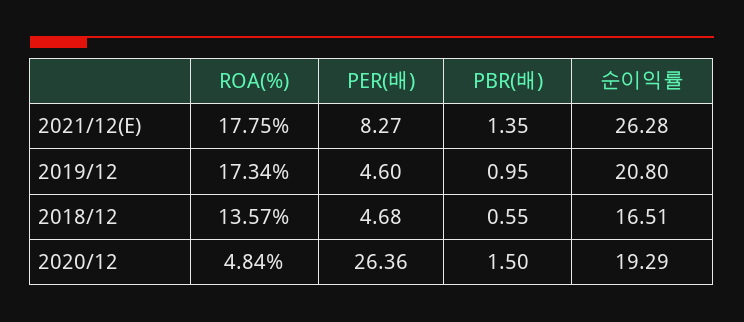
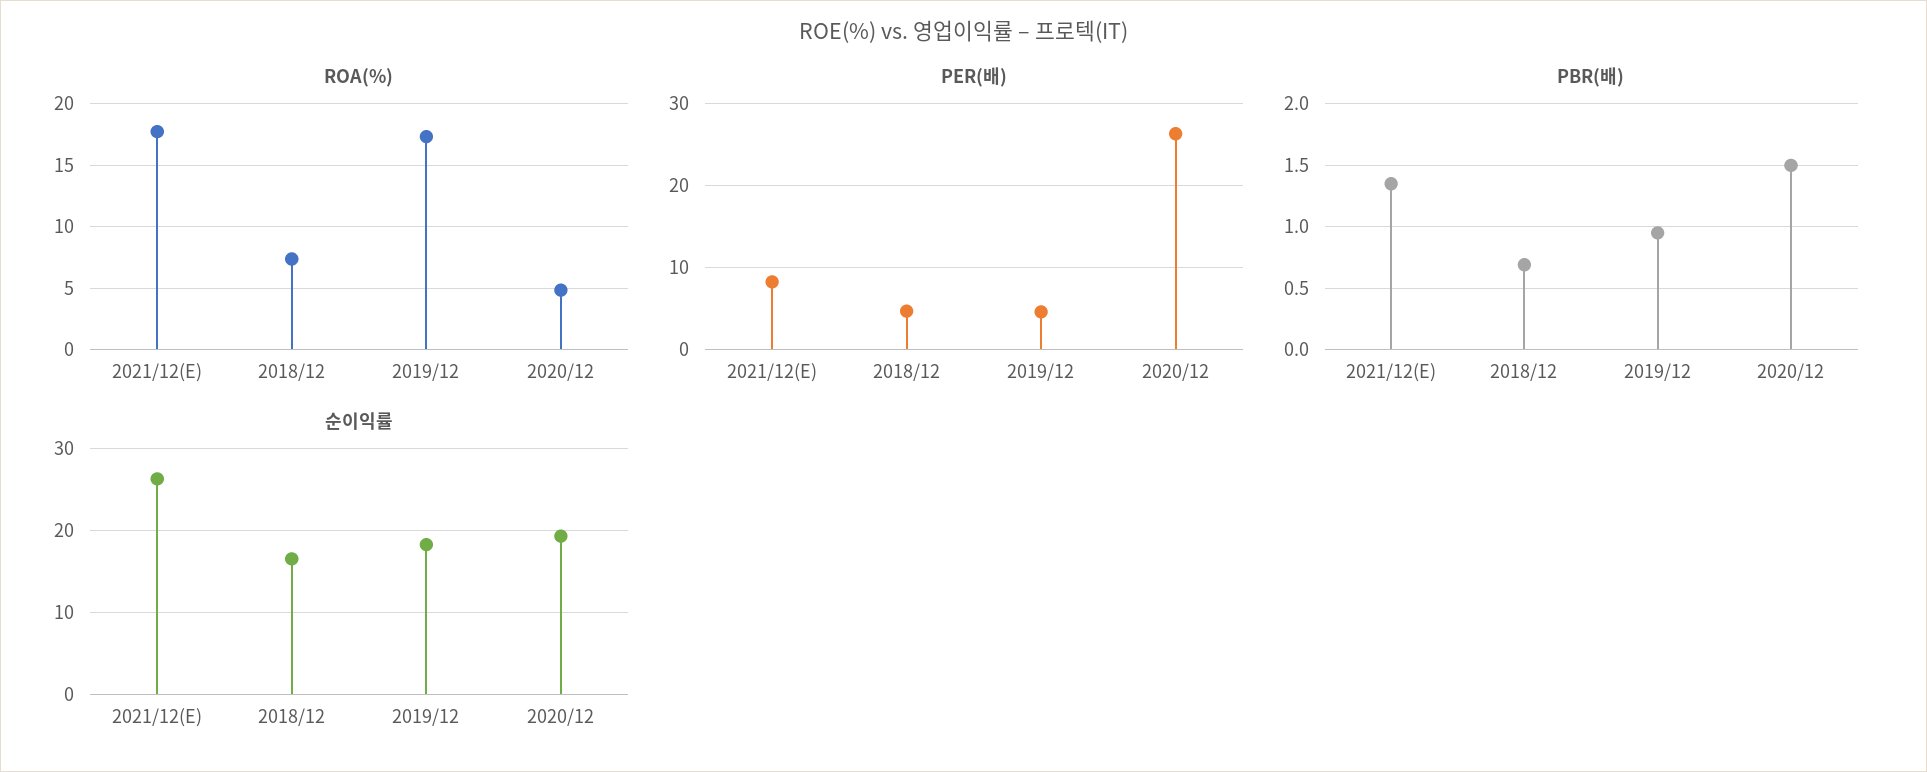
순이익률, 2019/12: 20.8 -> 18
ROA(%), 2018/12: 13.57 -> 7.5
PBR(배), 2018/12: 0.55 -> 0.7

